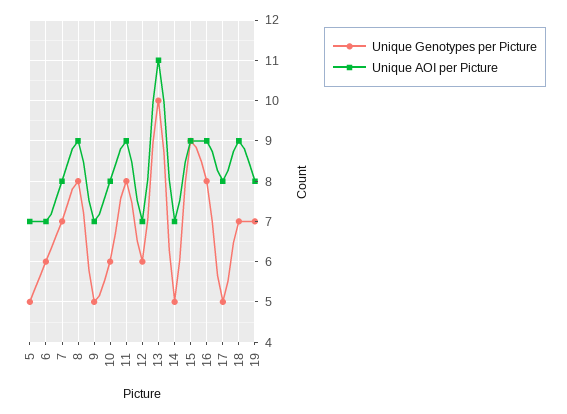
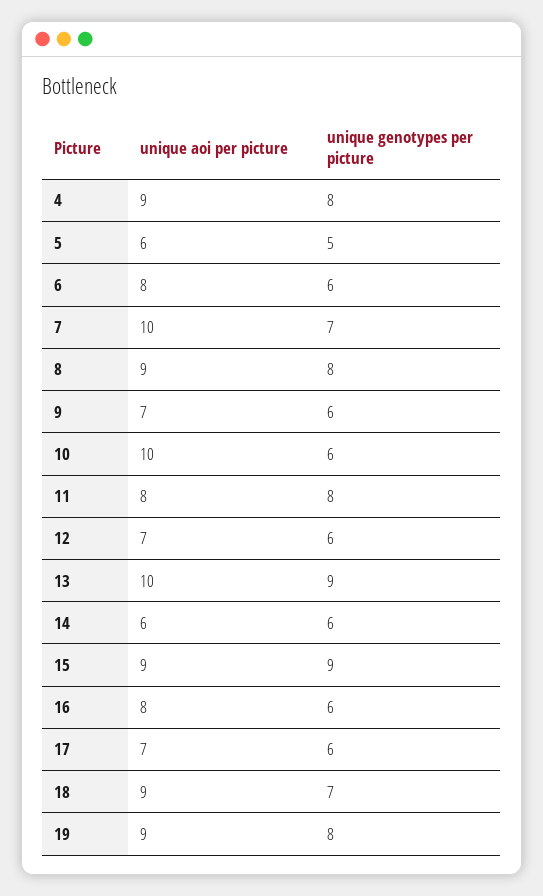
Unique AOI per Picture, 5: 7 -> 6
Unique AOI per Picture, 6: 7 -> 8
Unique AOI per Picture, 7: 8 -> 10
Unique Genotypes per Picture, 9: 5 -> 6
Unique AOI per Picture, 10: 8 -> 10
Unique AOI per Picture, 11: 9 -> 8
Unique Genotypes per Picture, 13: 10 -> 9
Unique AOI per Picture, 13: 11 -> 10
Unique Genotypes per Picture, 14: 5 -> 6
Unique AOI per Picture, 14: 7 -> 6
Unique Genotypes per Picture, 16: 8 -> 6
Unique AOI per Picture, 16: 9 -> 8
Unique Genotypes per Picture, 17: 5 -> 6
Unique AOI per Picture, 17: 8 -> 7
Unique Genotypes per Picture, 19: 7 -> 8
Unique AOI per Picture, 19: 8 -> 9
Unique AOI per Picture, 4: none -> 9
Unique Genotypes per Picture, 4: none -> 8

